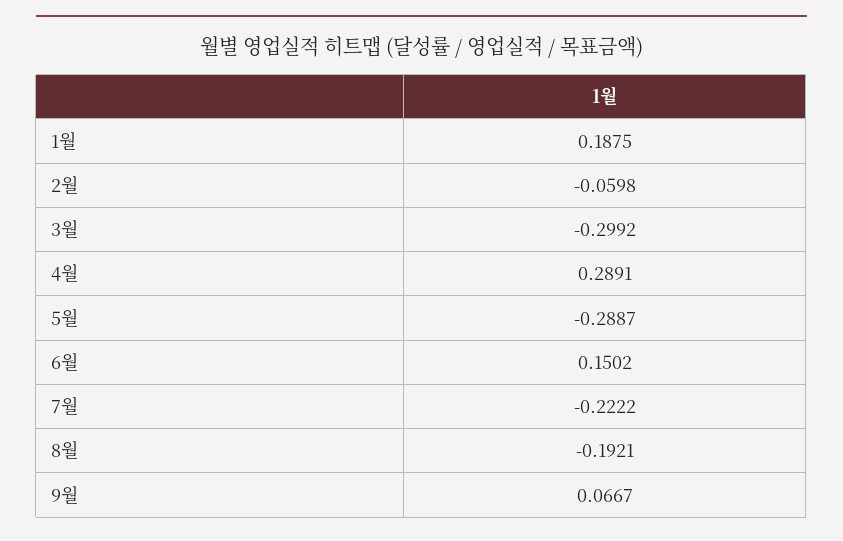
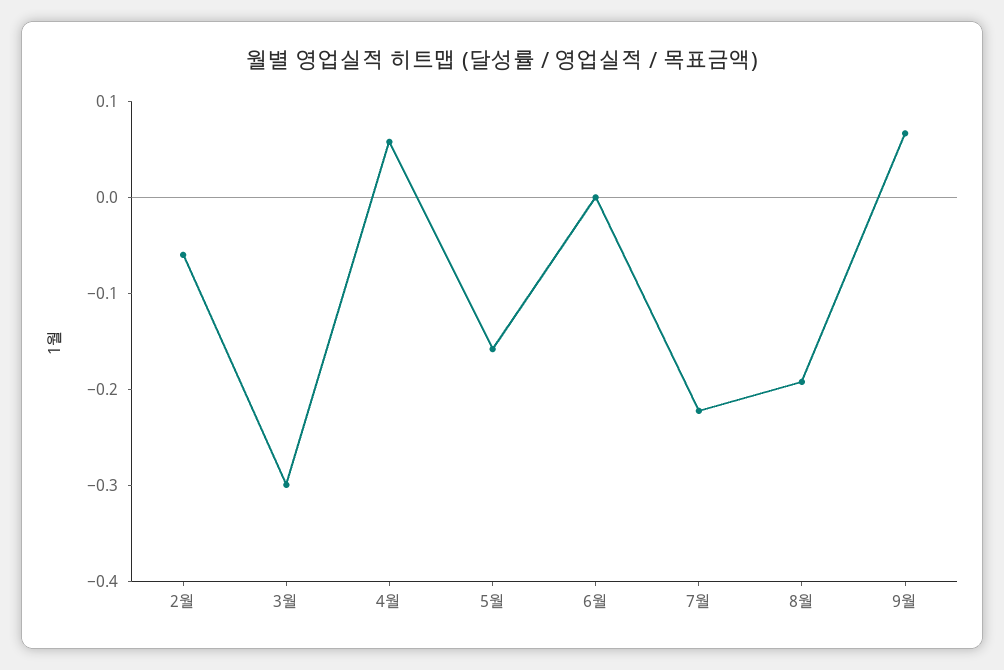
1월: 0.1875 -> none
4월: 0.2891 -> 0.06
5월: -0.2887 -> -0.16
6월: 0.1502 -> 0

